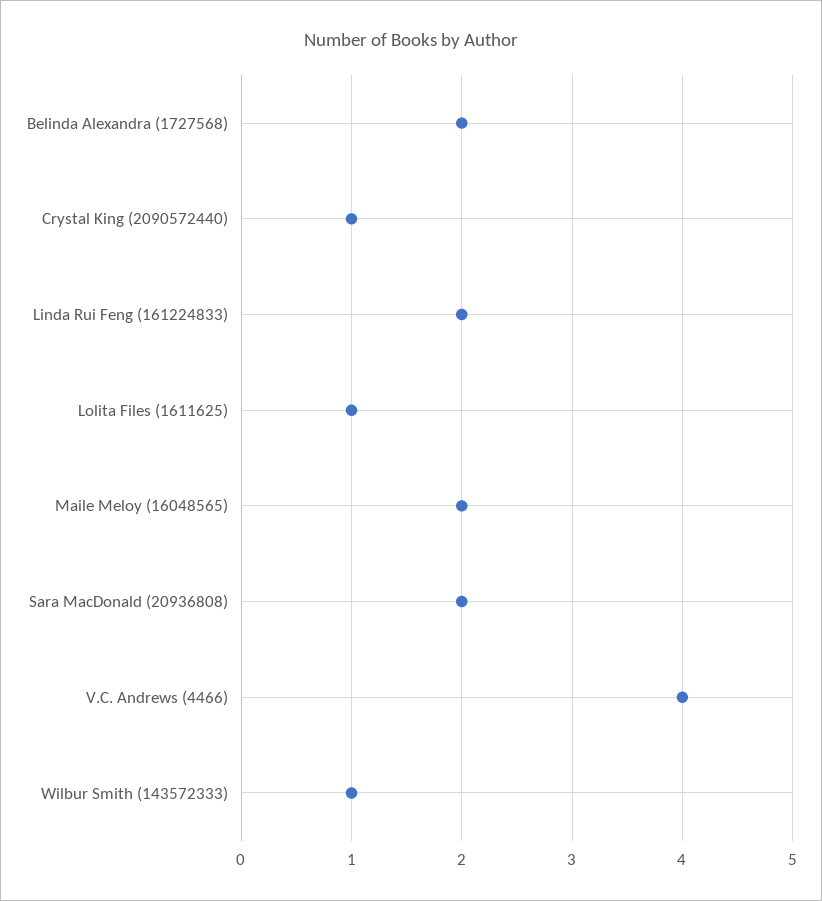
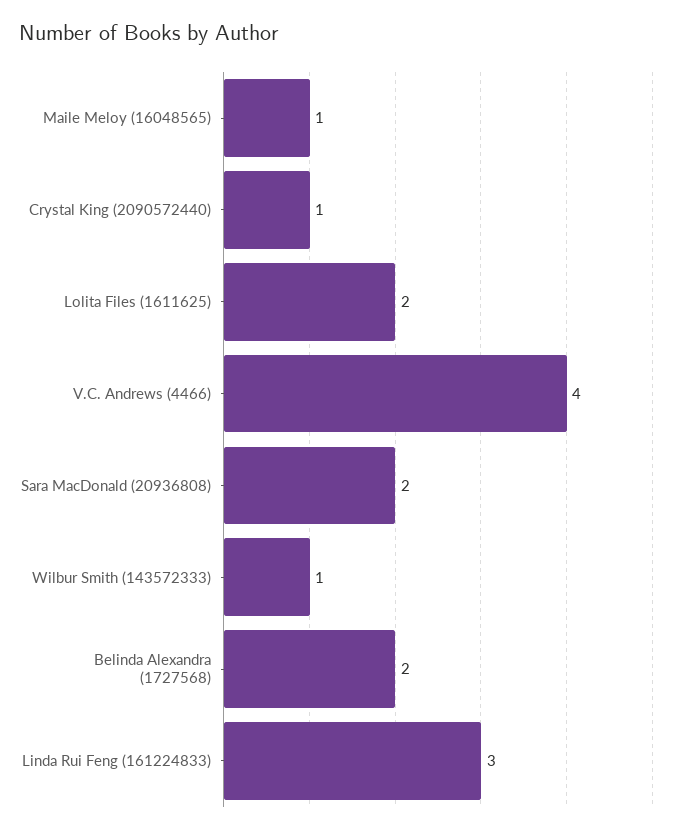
Linda Rui Feng (161224833): 2 -> 3
Lolita Files (1611625): 1 -> 2
Maile Meloy (16048565): 2 -> 1

